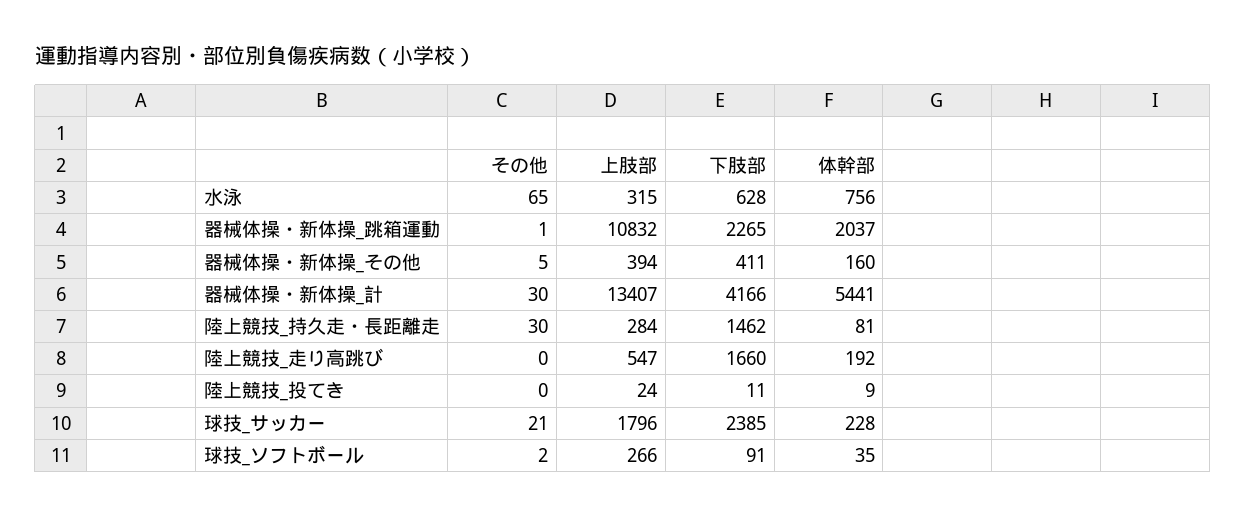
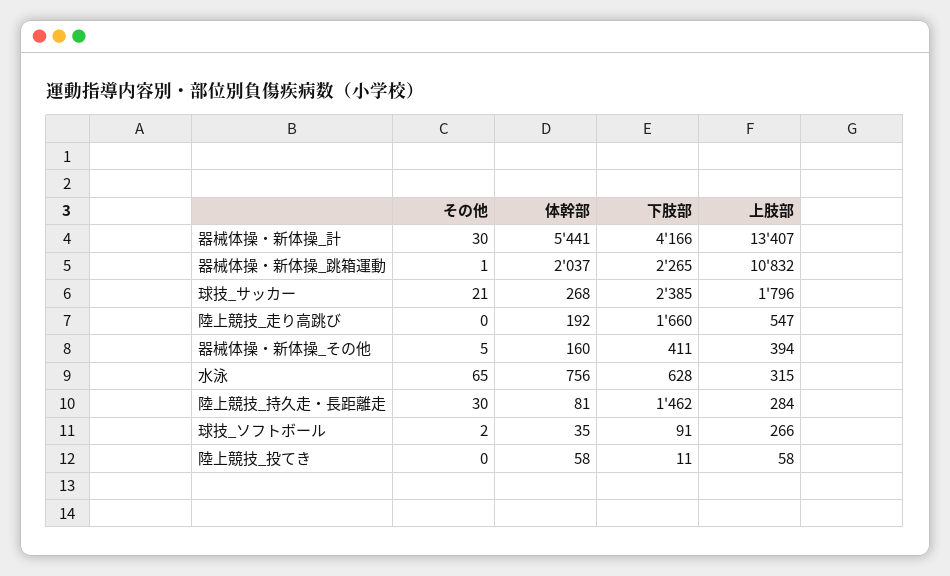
上肢部, 陸上競技_投てき: 24 -> 58
体幹部, 陸上競技_投てき: 9 -> 58
体幹部, 球技_サッカー: 228 -> 268

